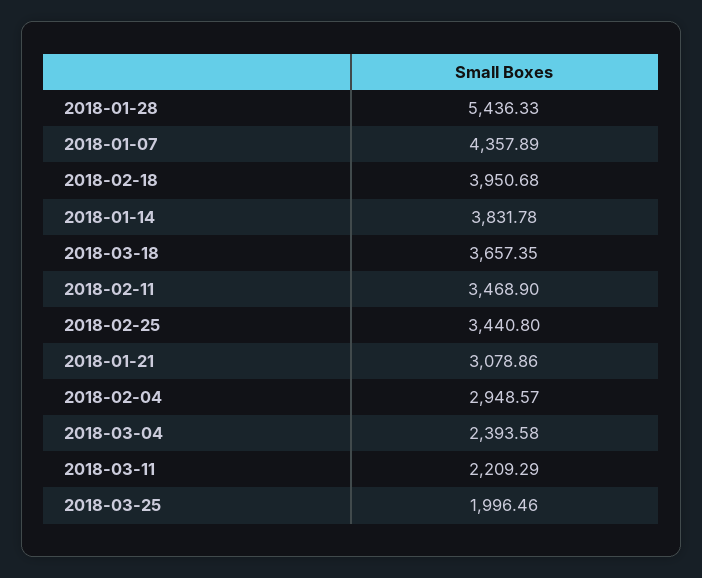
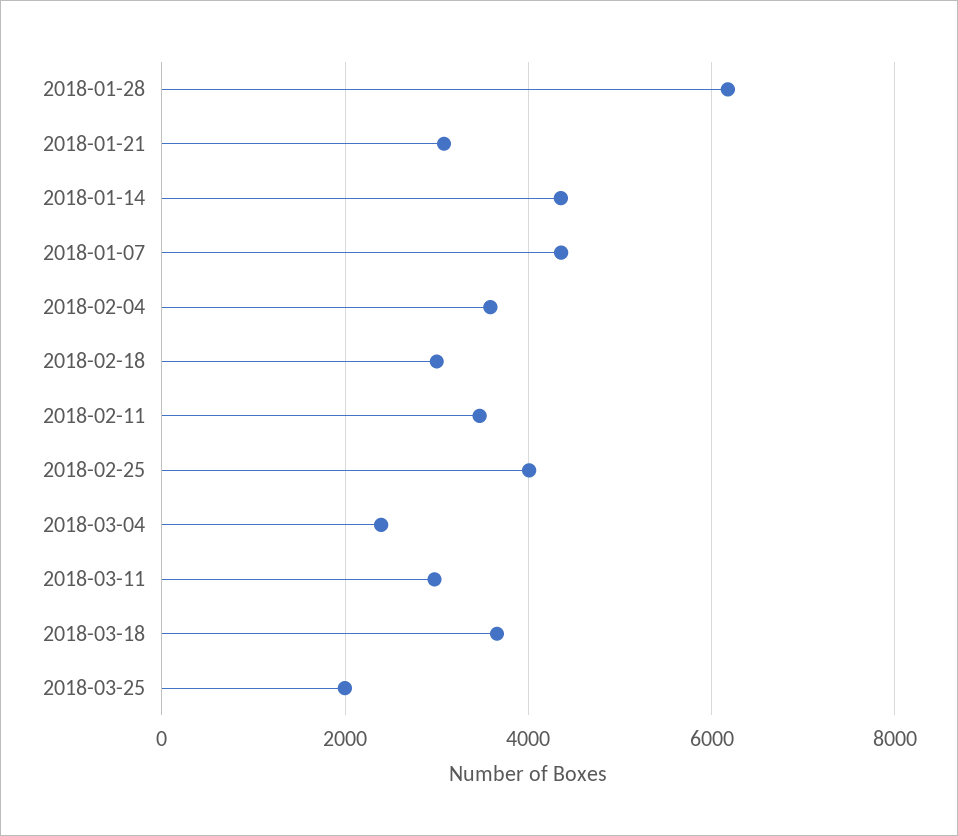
2018-01-28: 5436.33 -> 6200
2018-02-18: 3950.68 -> 3000
2018-01-14: 3831.78 -> 4400
2018-02-25: 3440.8 -> 4000
2018-02-04: 2948.57 -> 3600
2018-03-11: 2209.29 -> 3000

